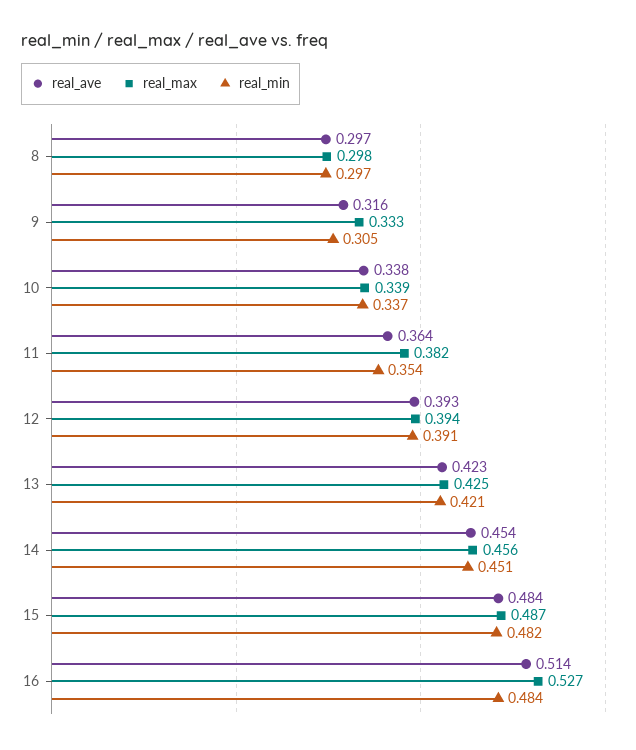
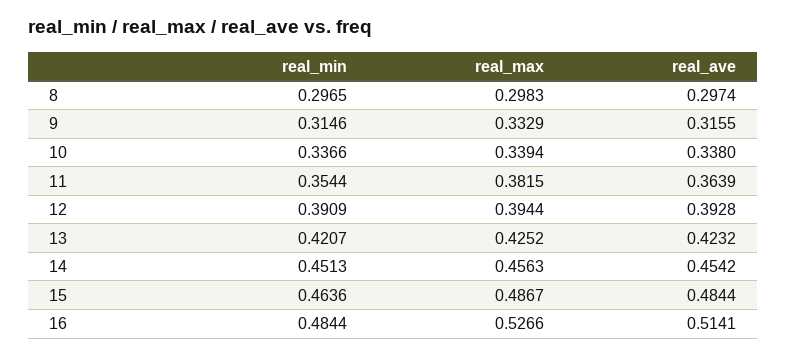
real_min, 9: 0.305 -> 0.3146
real_min, 15: 0.482 -> 0.4636

